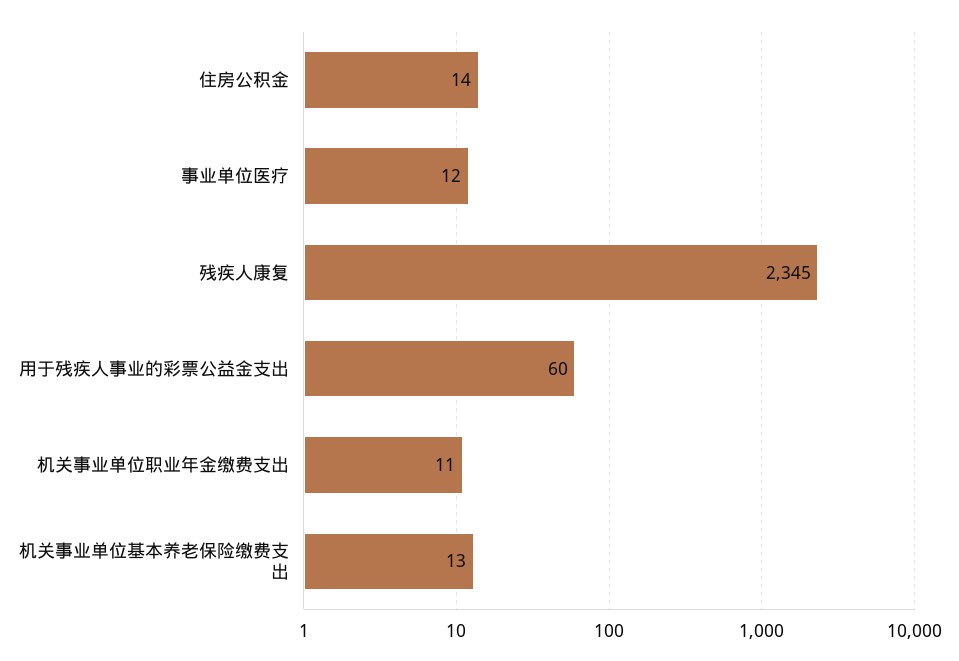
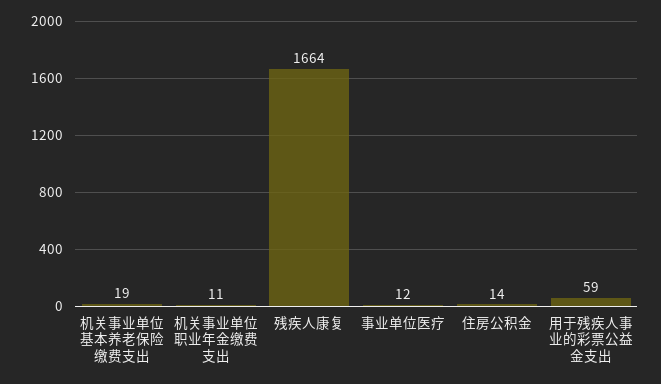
残疾人康复: 2345 -> 1664
用于残疾人事业的彩票公益金支出: 60 -> 59
机关事业单位基本养老保险缴费支出: 13 -> 19

